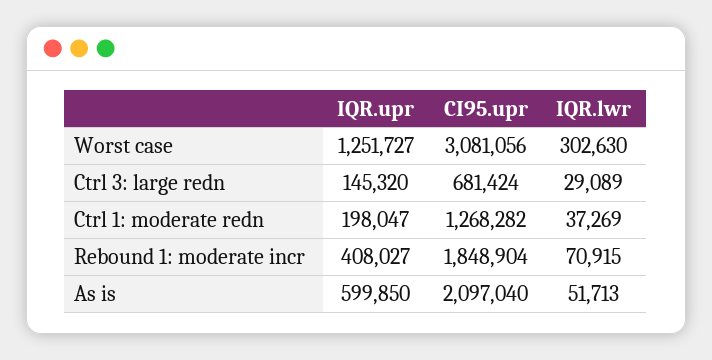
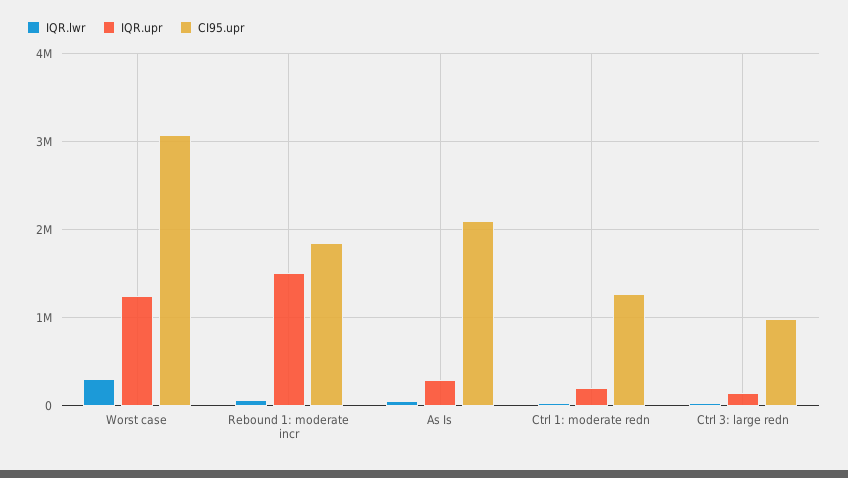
CI95.upr, Ctrl 3: large redn: 681424 -> 1000000
IQR.upr, Rebound 1: moderate incr: 408027 -> 1500000
IQR.upr, As is: 599850 -> 300000

